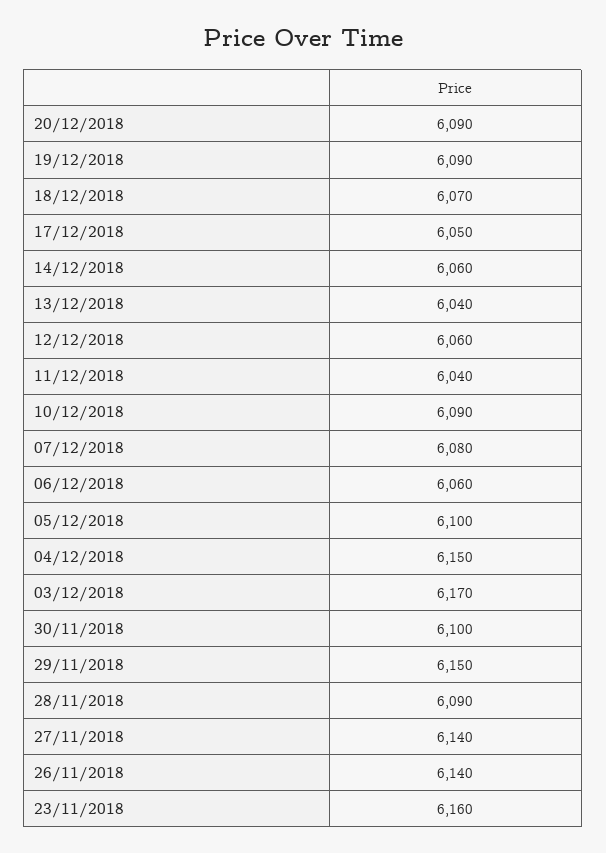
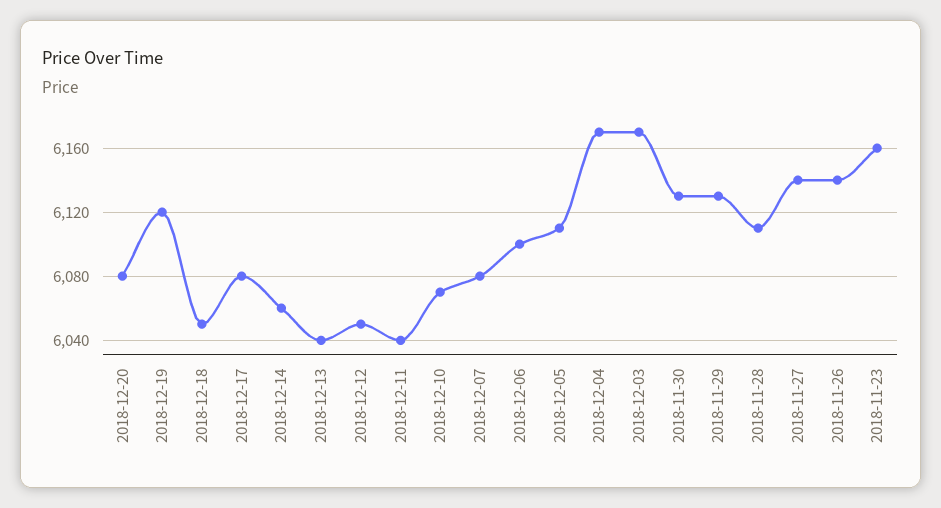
20/12/2018: 6090 -> 6080
19/12/2018: 6090 -> 6120
18/12/2018: 6070 -> 6050
17/12/2018: 6050 -> 6080
12/12/2018: 6060 -> 6050
10/12/2018: 6090 -> 6070
06/12/2018: 6060 -> 6100
05/12/2018: 6100 -> 6110
04/12/2018: 6150 -> 6170
30/11/2018: 6100 -> 6130
29/11/2018: 6150 -> 6130
28/11/2018: 6090 -> 6110

